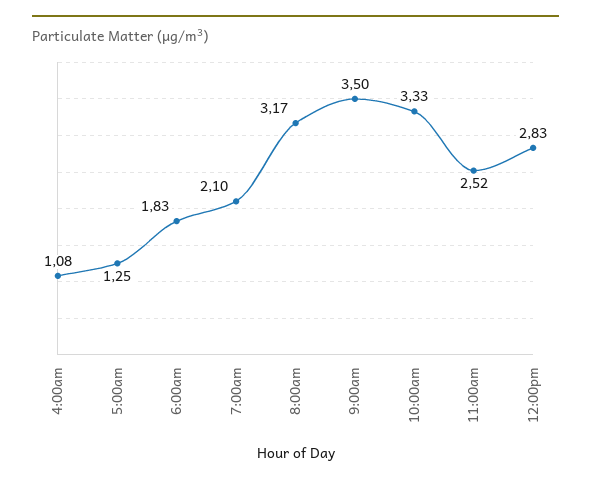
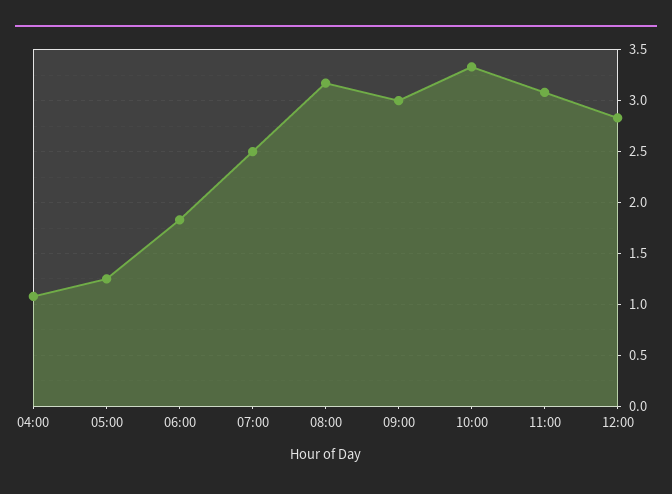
7:00am: 2.1 -> 2.5
9:00am: 3.5 -> 3
11:00am: 2.52 -> 3.1

